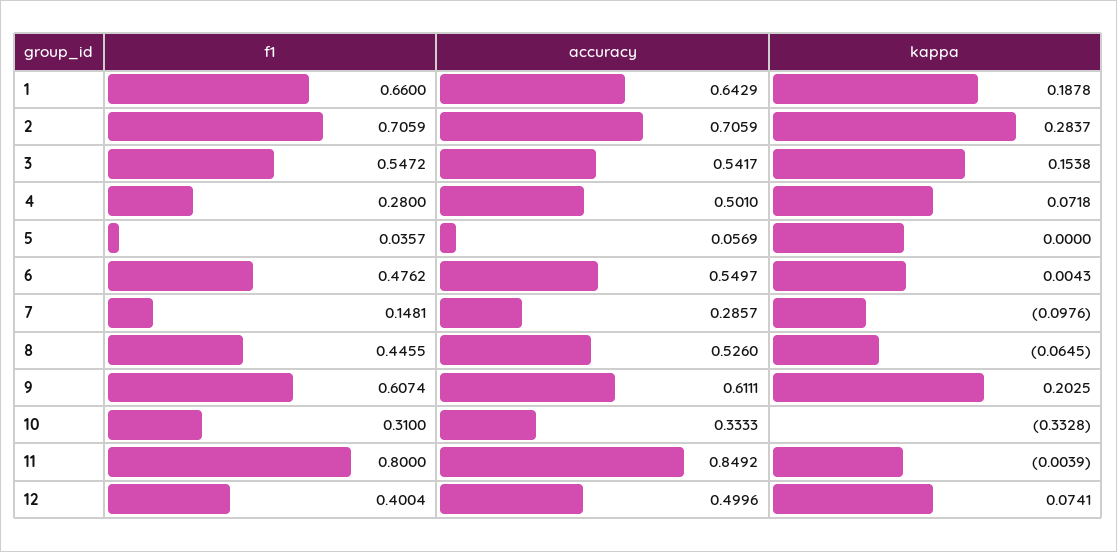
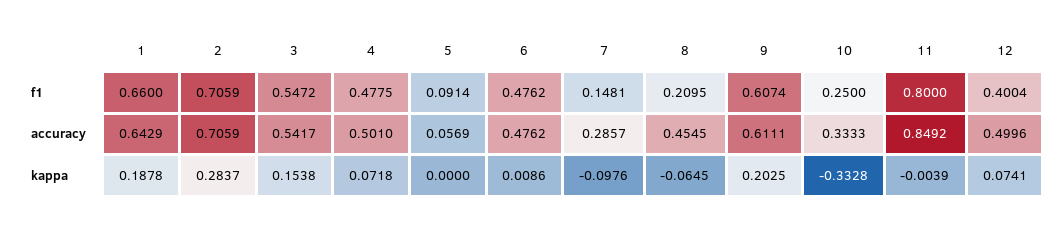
f1, 4: 0.28 -> 0.4775
f1, 5: 0.0357 -> 0.0914
accuracy, 6: 0.5497 -> 0.4762
kappa, 6: 0.0043 -> 0.0086
f1, 8: 0.4455 -> 0.2095
accuracy, 8: 0.526 -> 0.4545
f1, 10: 0.31 -> 0.25

